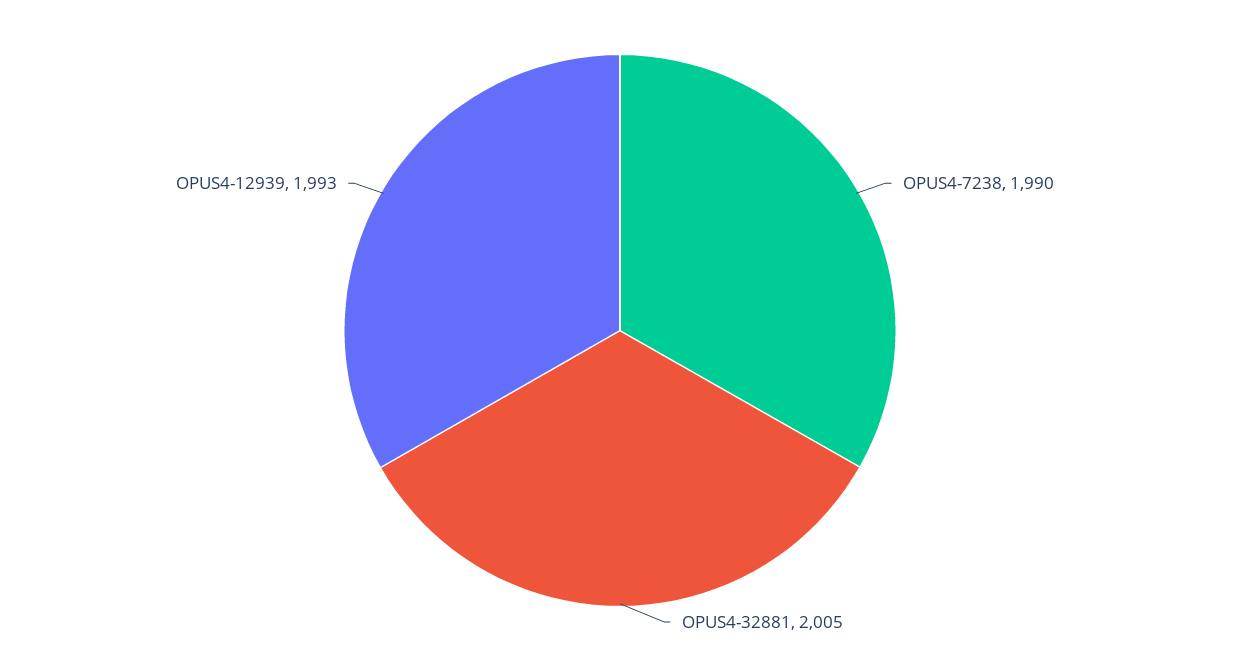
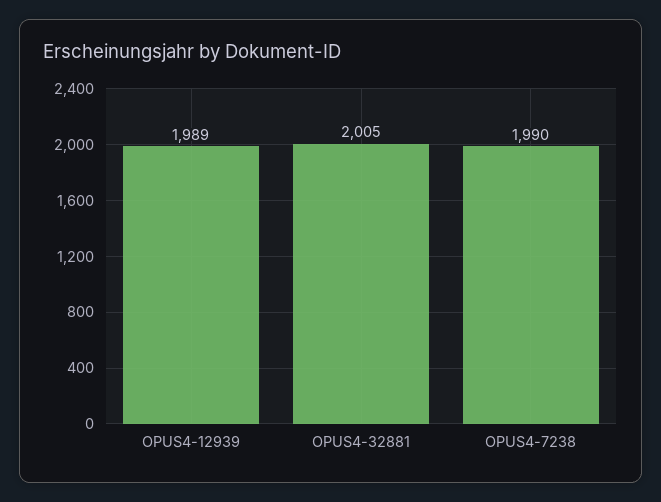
OPUS4-12939: 1993 -> 1989

